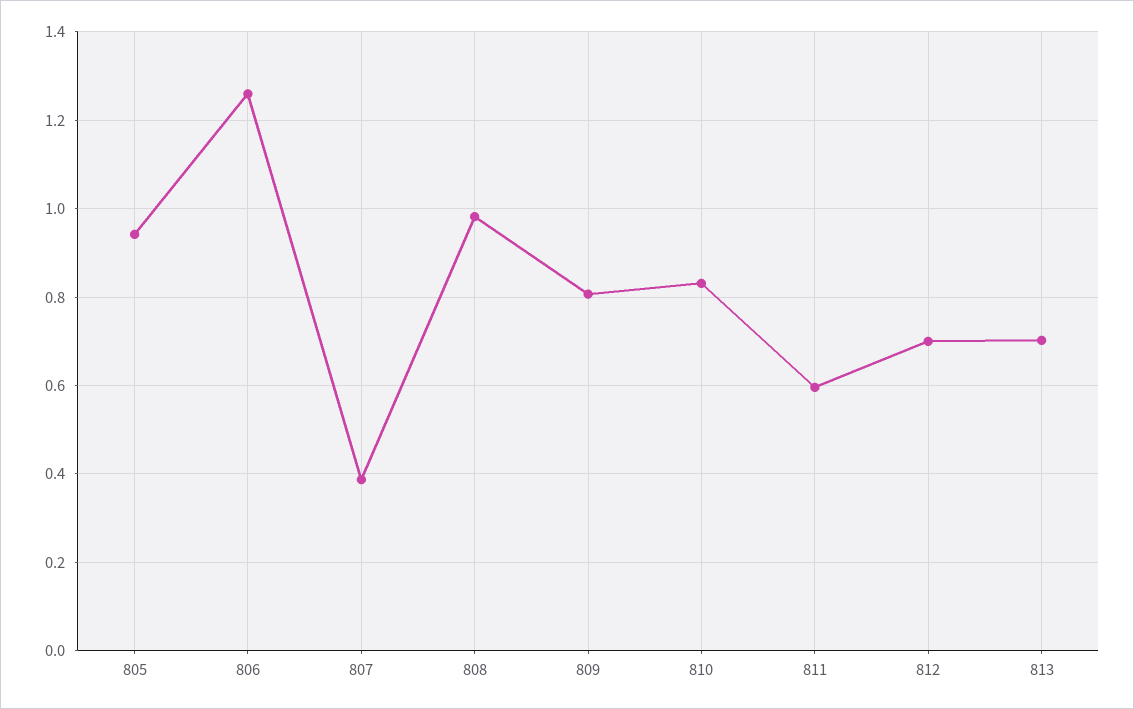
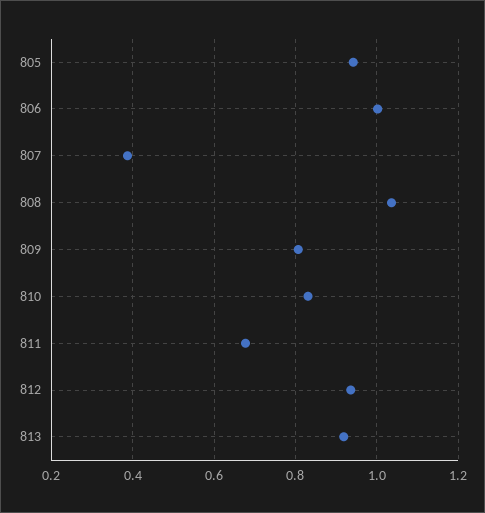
806: 1.26 -> 1
808: 0.98 -> 1.04
811: 0.6 -> 0.68
812: 0.7 -> 0.94
813: 0.7 -> 0.92

